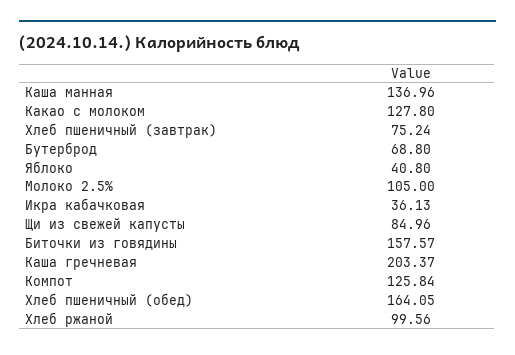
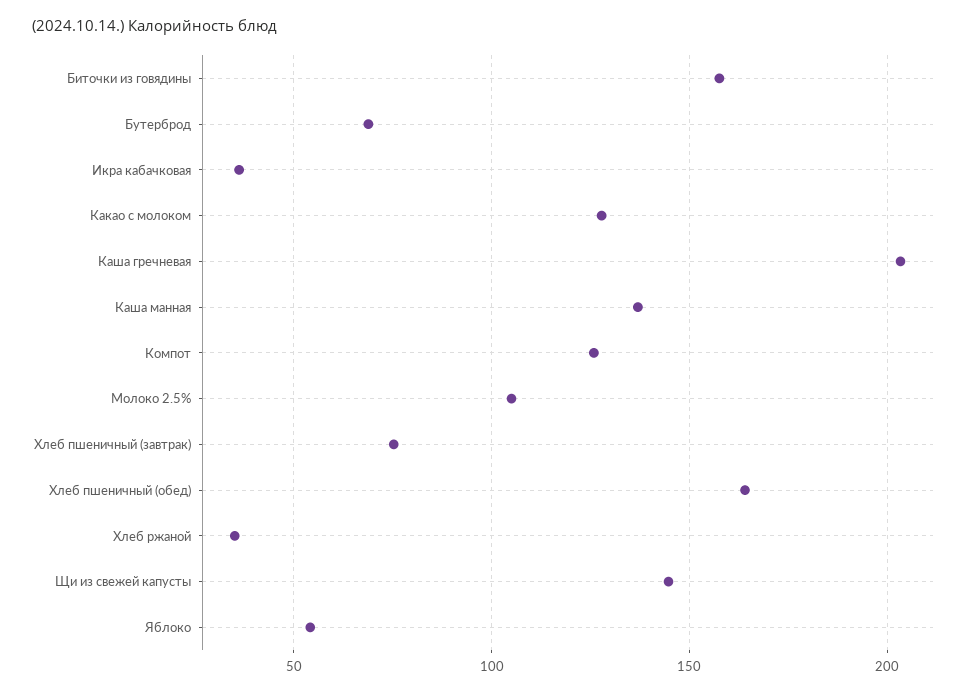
Яблоко: 40.8 -> 55
Щи из свежей капусты: 84.96 -> 145
Хлеб ржаной: 99.56 -> 35

